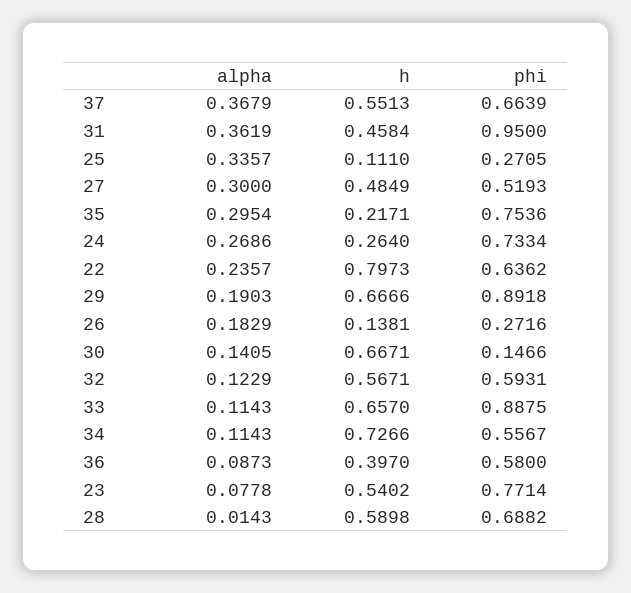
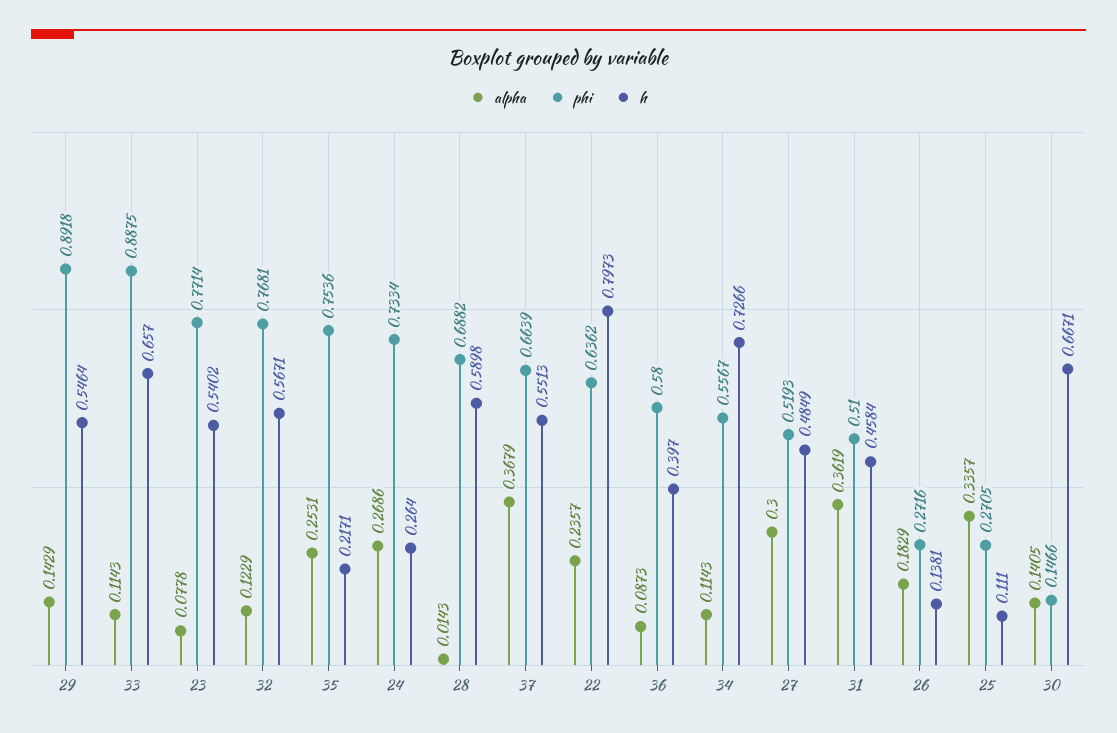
phi, 31: 0.95 -> 0.51
alpha, 35: 0.2954 -> 0.2531
alpha, 29: 0.1903 -> 0.1429
h, 29: 0.6666 -> 0.5464
phi, 32: 0.5931 -> 0.7681

